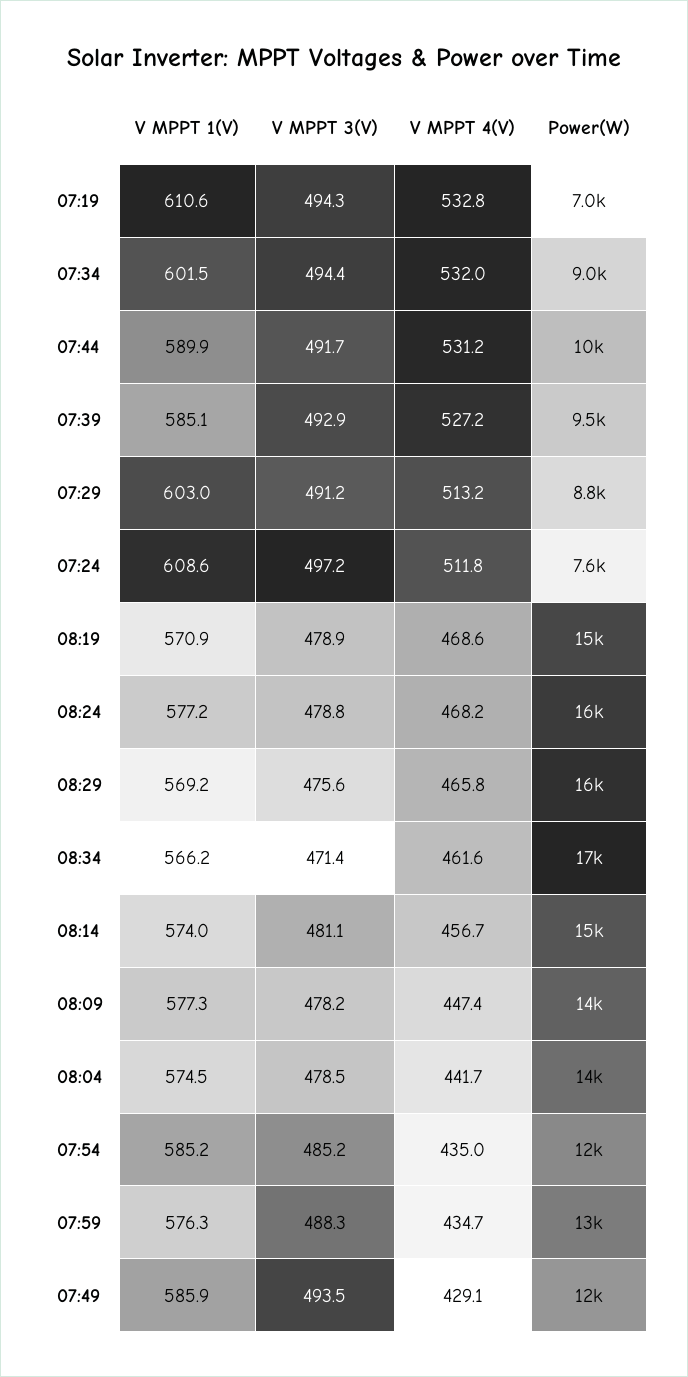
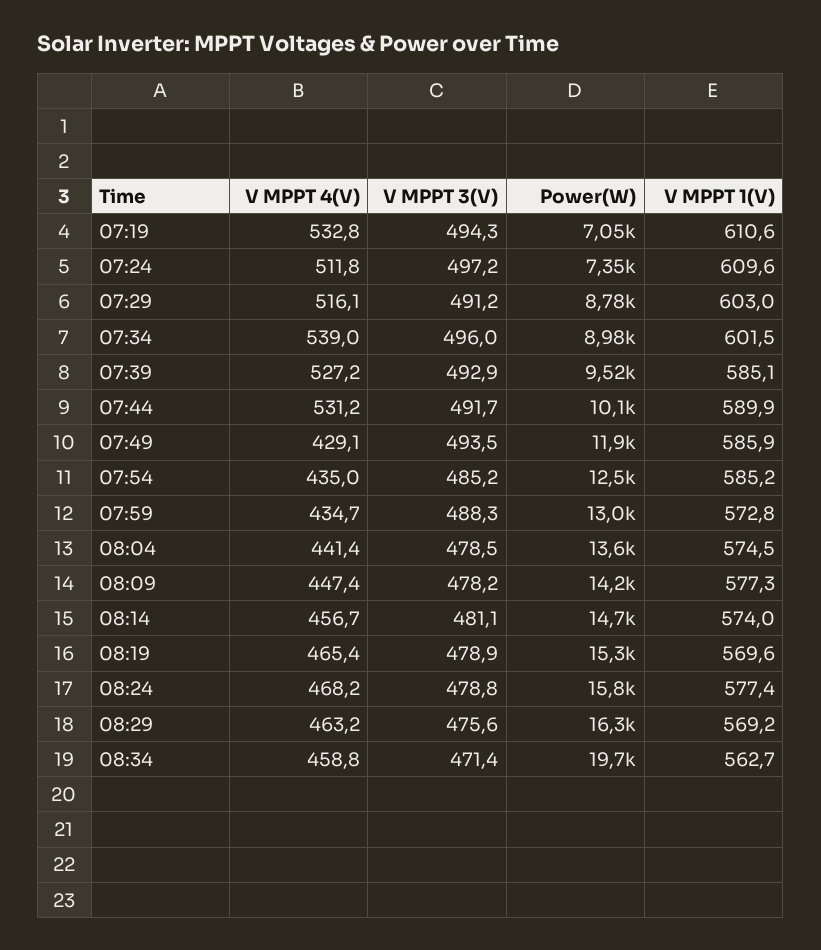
V MPPT 3(V), 07:34: 494.4 -> 496
V MPPT 4(V), 07:34: 532 -> 539
V MPPT 4(V), 07:29: 513.2 -> 516.1
V MPPT 1(V), 07:24: 608.6 -> 609.6
Power(W), 07:24: 7600 -> 7350
V MPPT 1(V), 08:19: 570.9 -> 569.6
V MPPT 4(V), 08:19: 468.6 -> 465.4
V MPPT 1(V), 08:24: 577.2 -> 577.4
V MPPT 4(V), 08:29: 465.8 -> 463.2
V MPPT 1(V), 08:34: 566.2 -> 562.7
V MPPT 4(V), 08:34: 461.6 -> 458.8
Power(W), 08:34: 17000 -> 19700
V MPPT 4(V), 08:04: 441.7 -> 441.4
V MPPT 1(V), 07:59: 576.3 -> 572.8

